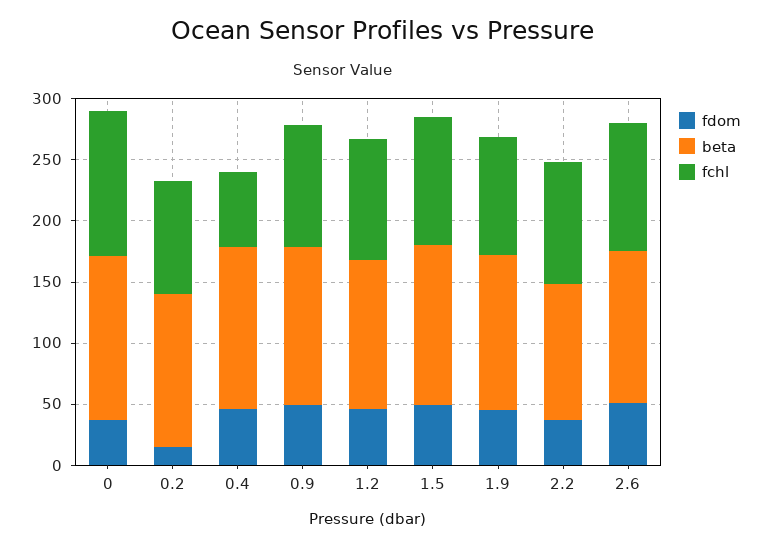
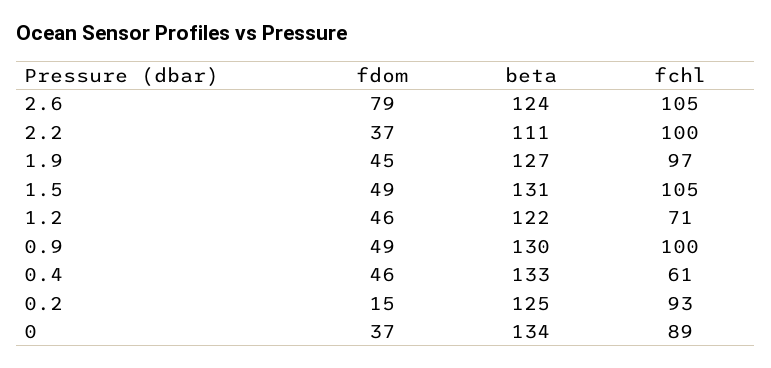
fchl, 0: 120 -> 89
fchl, 1.2: 100 -> 71
fdom, 2.6: 50 -> 79

